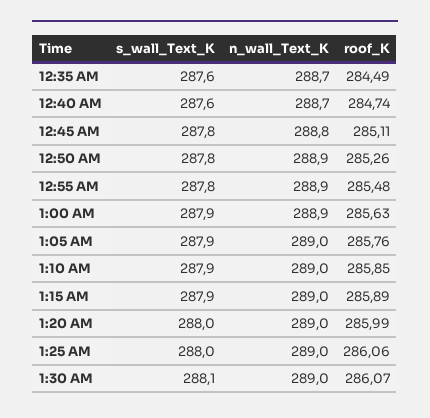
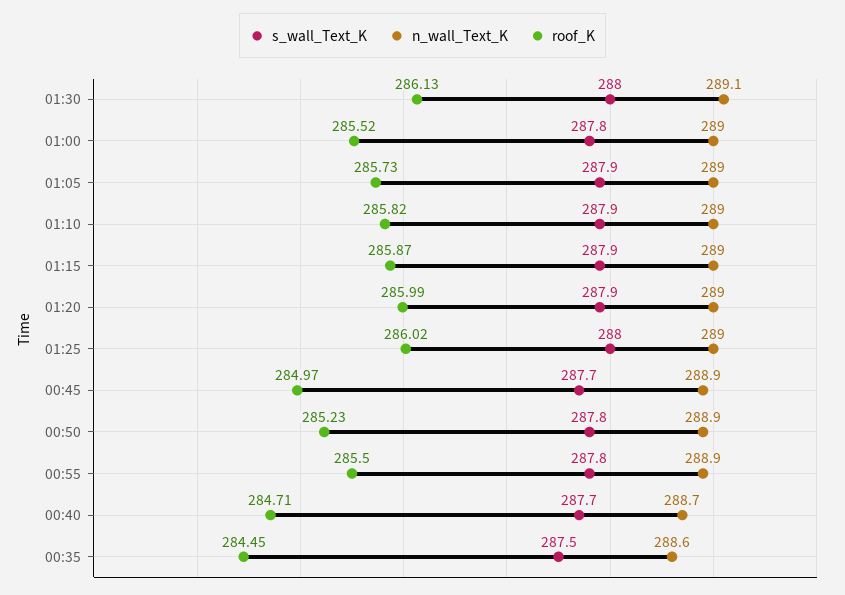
s_wall_Text_K, 12:35 AM: 287.6 -> 287.5
n_wall_Text_K, 12:35 AM: 288.7 -> 288.6
roof_K, 12:35 AM: 284.49 -> 284.45
s_wall_Text_K, 12:40 AM: 287.6 -> 287.7
roof_K, 12:40 AM: 284.74 -> 284.71
s_wall_Text_K, 12:45 AM: 287.8 -> 287.7
n_wall_Text_K, 12:45 AM: 288.8 -> 288.9
roof_K, 12:45 AM: 285.11 -> 284.97
roof_K, 12:50 AM: 285.26 -> 285.23
roof_K, 12:55 AM: 285.48 -> 285.5
s_wall_Text_K, 1:00 AM: 287.9 -> 287.8
n_wall_Text_K, 1:00 AM: 288.9 -> 289
roof_K, 1:00 AM: 285.63 -> 285.52
roof_K, 1:05 AM: 285.76 -> 285.73
roof_K, 1:10 AM: 285.85 -> 285.82
roof_K, 1:15 AM: 285.89 -> 285.87
s_wall_Text_K, 1:20 AM: 288 -> 287.9
roof_K, 1:25 AM: 286.06 -> 286.02
s_wall_Text_K, 1:30 AM: 288.1 -> 288
n_wall_Text_K, 1:30 AM: 289 -> 289.1
roof_K, 1:30 AM: 286.07 -> 286.13

